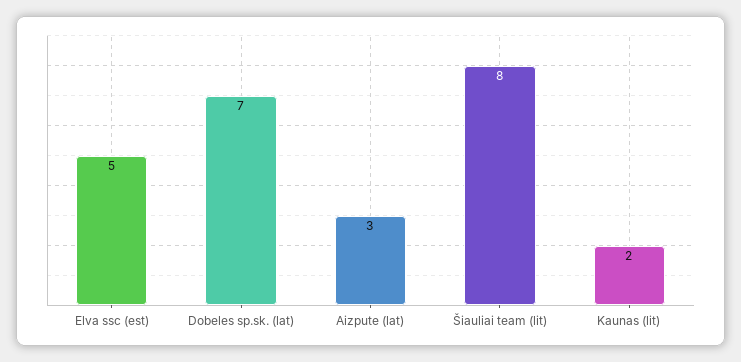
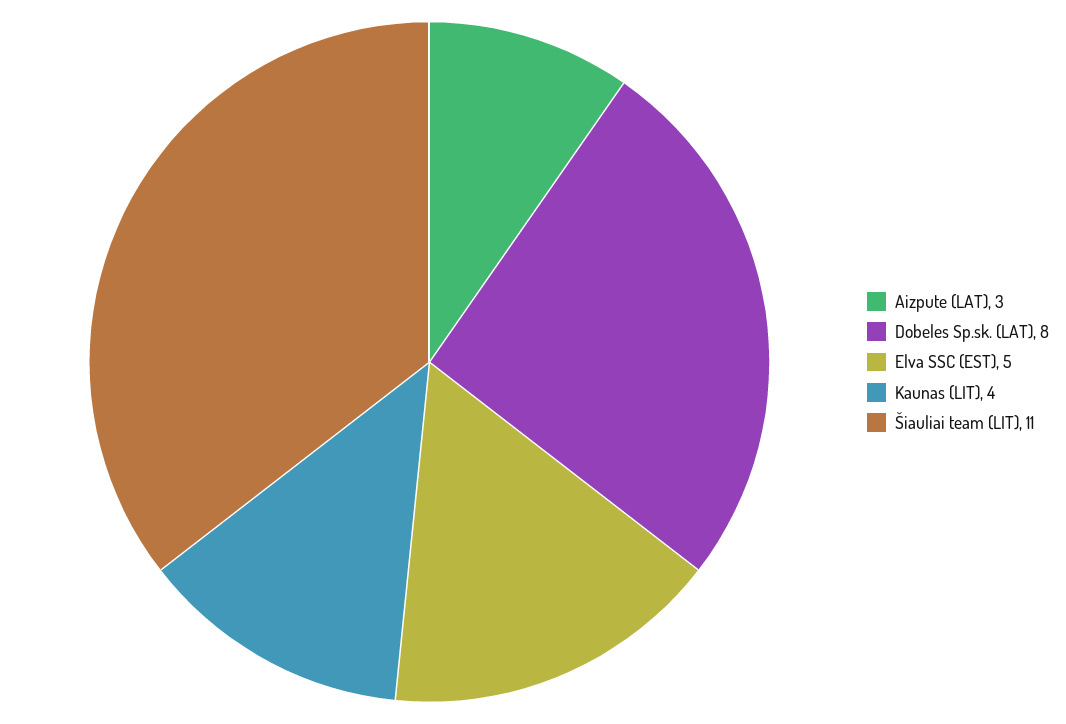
Dobeles sp.sk. (lat): 7 -> 8
Šiauliai team (lit): 8 -> 11
Kaunas (lit): 2 -> 4

